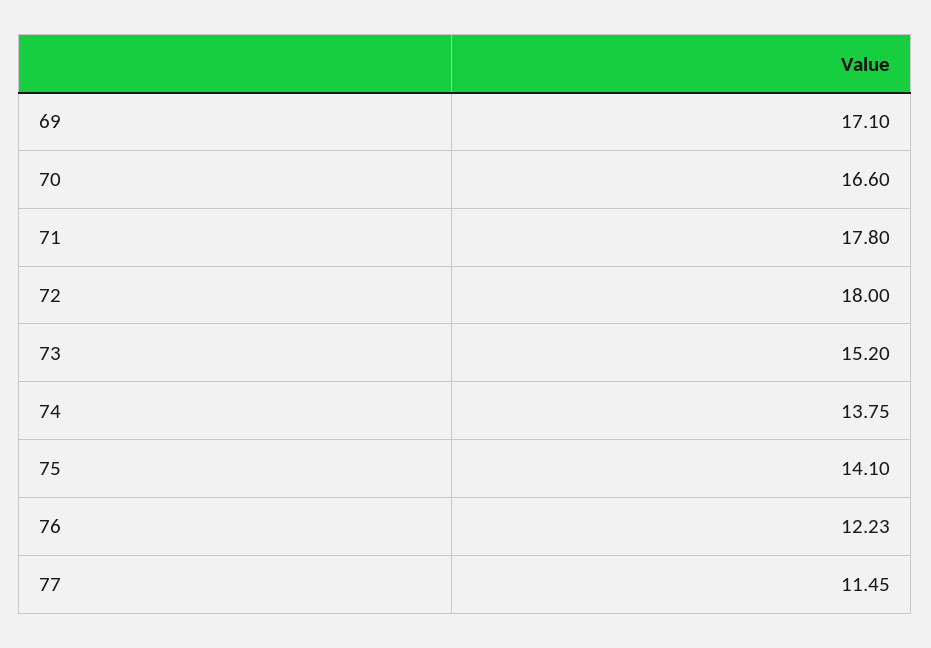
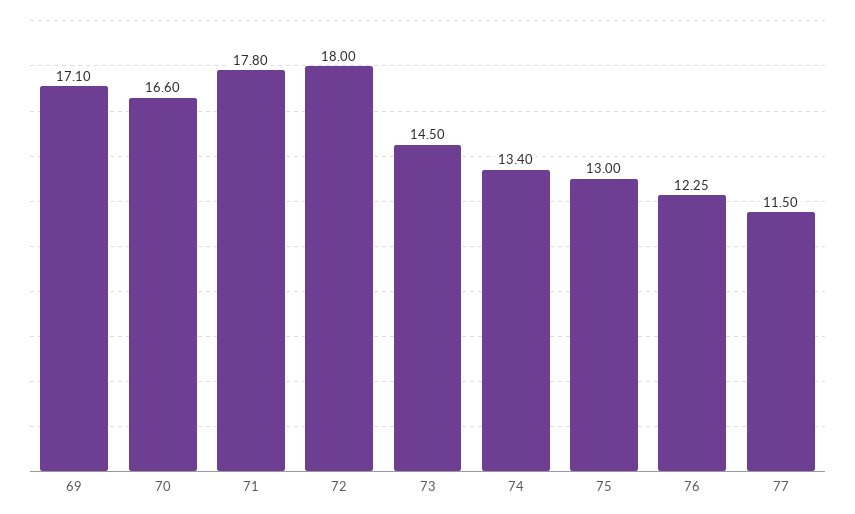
73: 15.2 -> 14.5
74: 13.75 -> 13.4
75: 14.1 -> 13
76: 12.23 -> 12.25
77: 11.45 -> 11.5

